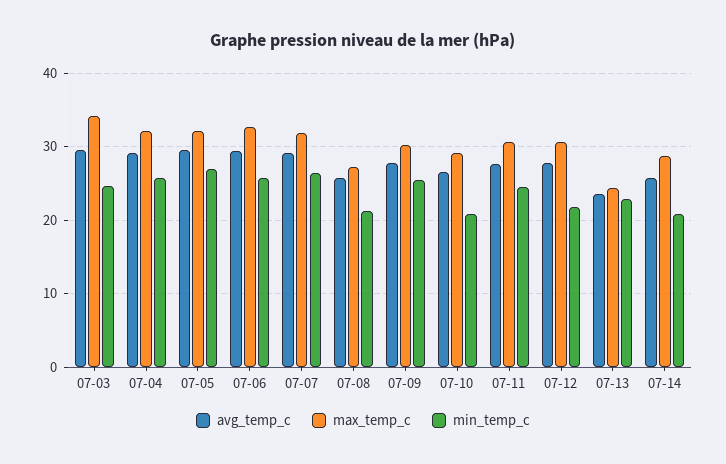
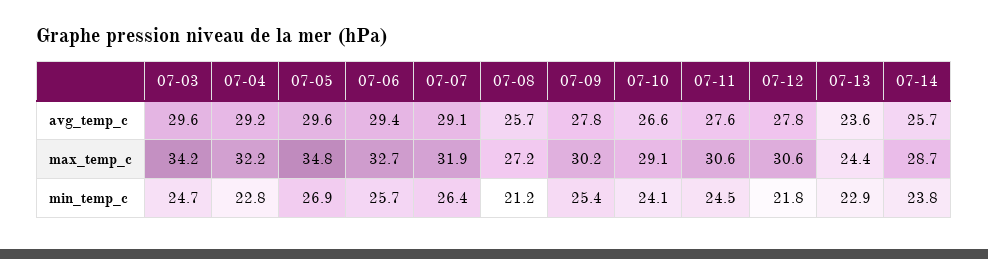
min_temp_c, 07-04: 26 -> 22.8
max_temp_c, 07-05: 32 -> 34.8
min_temp_c, 07-10: 21 -> 24.1
min_temp_c, 07-14: 21 -> 23.8

